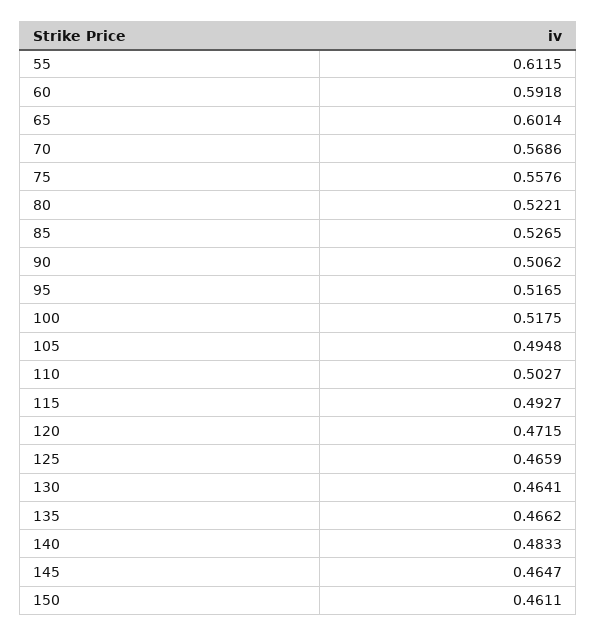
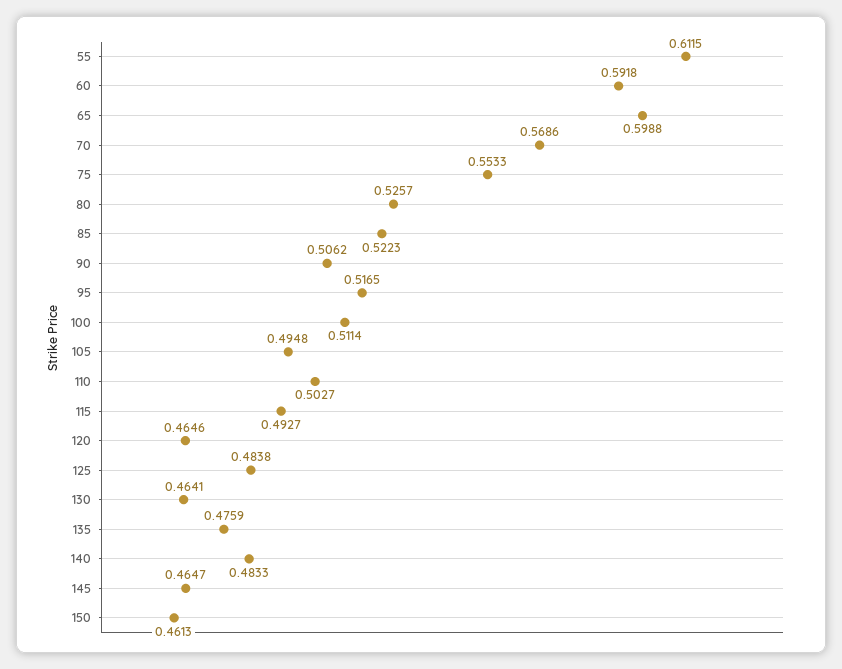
65: 0.6014 -> 0.5988
75: 0.5576 -> 0.5533
80: 0.5221 -> 0.5257
85: 0.5265 -> 0.5223
100: 0.5175 -> 0.5114
120: 0.4715 -> 0.4646
125: 0.4659 -> 0.4838
135: 0.4662 -> 0.4759
150: 0.4611 -> 0.4613

